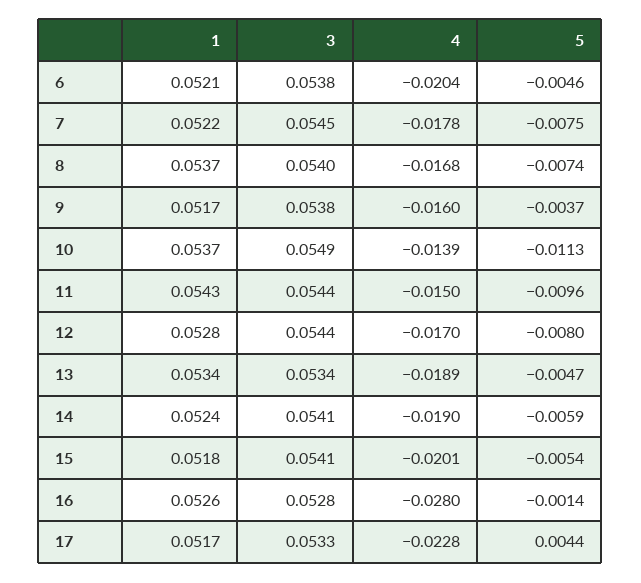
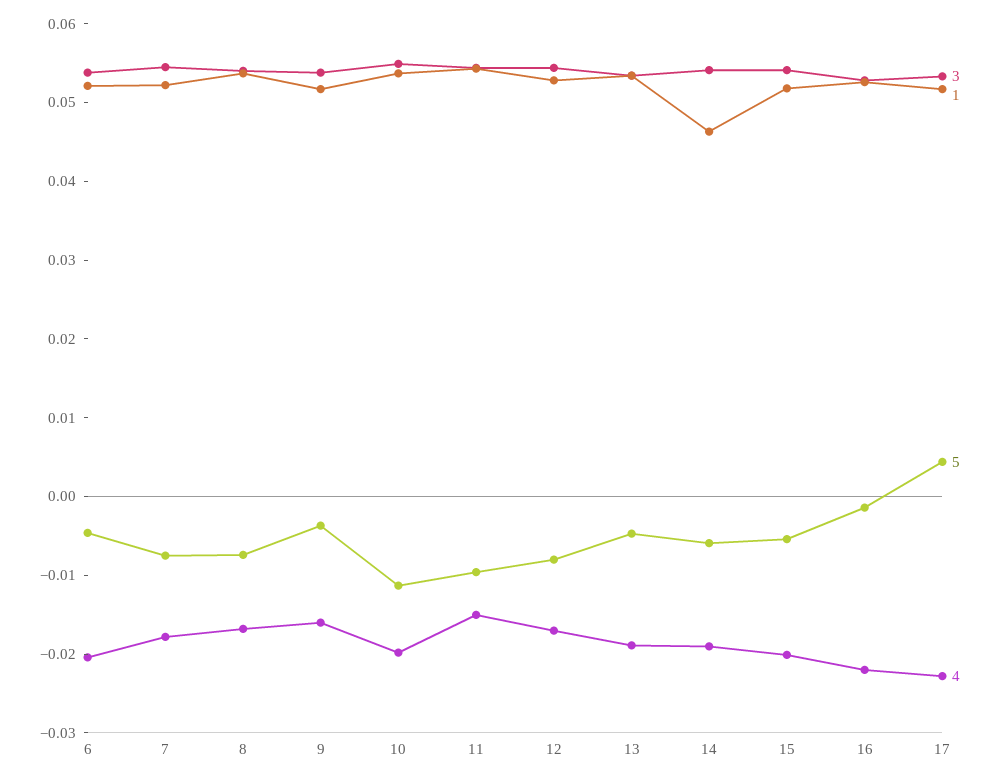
4, 10: -0.0139 -> -0.02
1, 14: 0.0524 -> 0.046
4, 16: -0.028 -> -0.022

